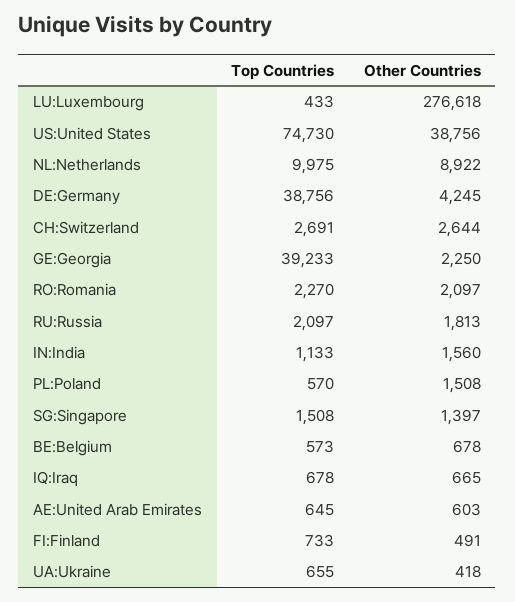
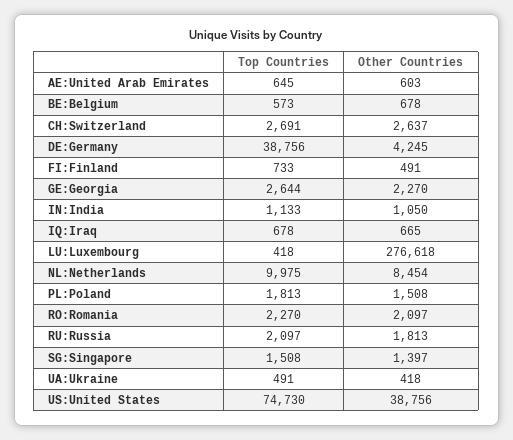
Top Countries, LU:Luxembourg: 433 -> 418
Other Countries, NL:Netherlands: 8922 -> 8454
Other Countries, CH:Switzerland: 2644 -> 2637
Top Countries, GE:Georgia: 39233 -> 2644
Other Countries, GE:Georgia: 2250 -> 2270
Other Countries, IN:India: 1560 -> 1050
Top Countries, PL:Poland: 570 -> 1813
Top Countries, UA:Ukraine: 655 -> 491

